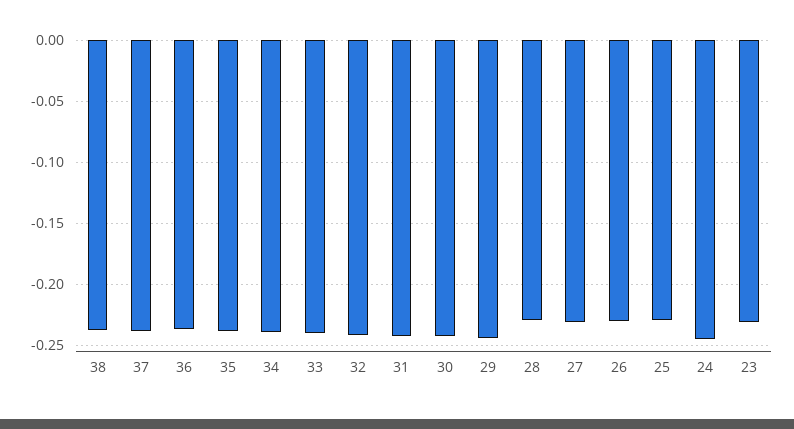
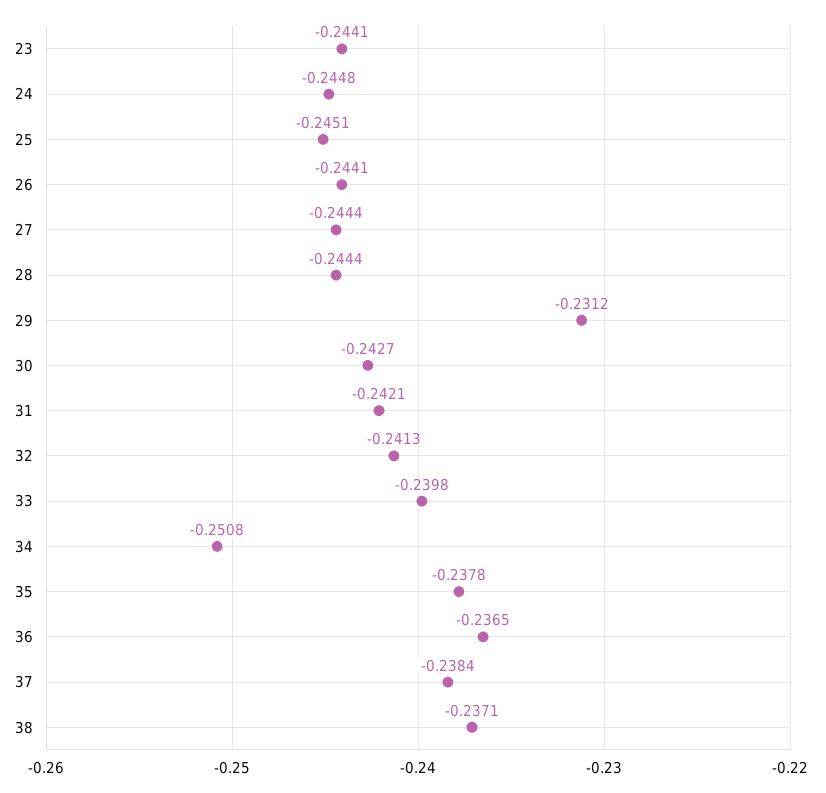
34: -0.24 -> -0.2508
29: -0.245 -> -0.2312
28: -0.23 -> -0.2444
27: -0.23 -> -0.2444
26: -0.23 -> -0.2441
25: -0.23 -> -0.2451
23: -0.23 -> -0.2441

